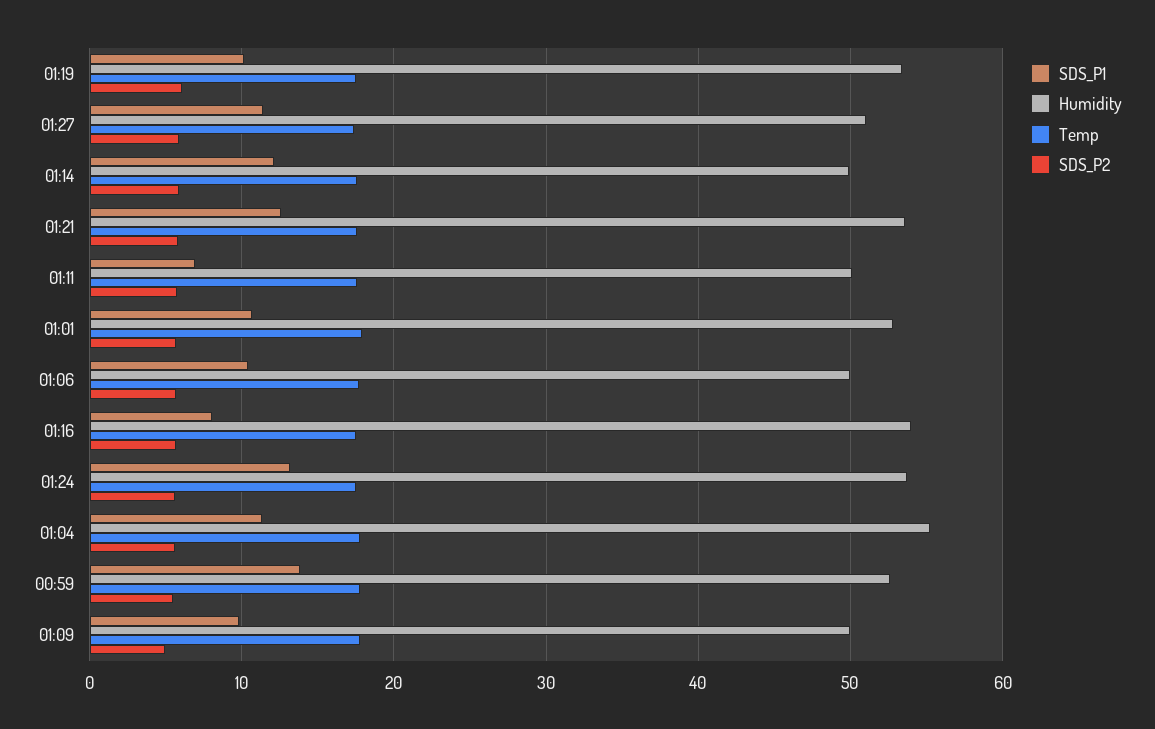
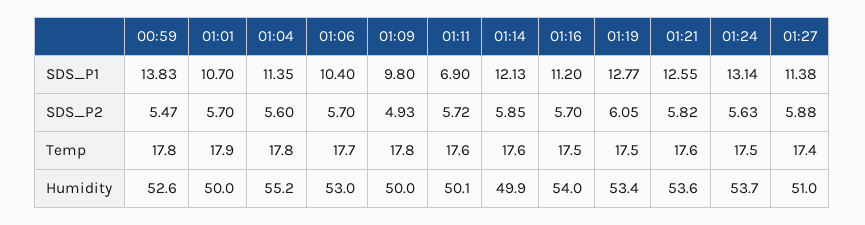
SDS_P1, 01:19: 10 -> 12.77
Humidity, 01:01: 53 -> 50
Humidity, 01:06: 50 -> 53
SDS_P1, 01:16: 8 -> 11.2

